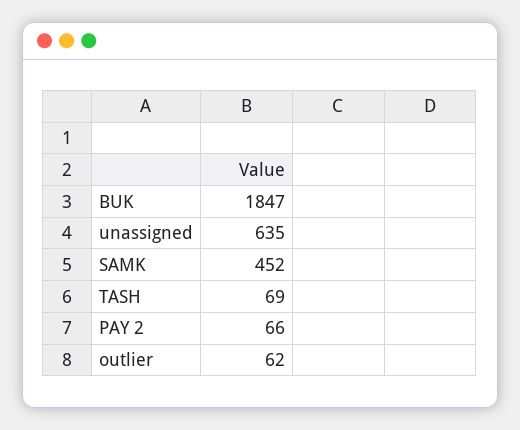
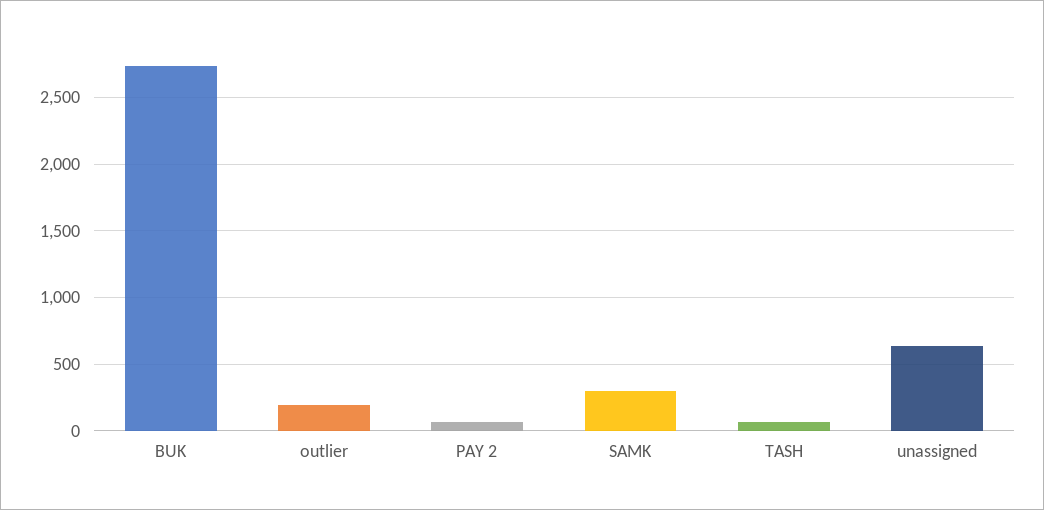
BUK: 1847 -> 2750
SAMK: 452 -> 300
outlier: 62 -> 200

